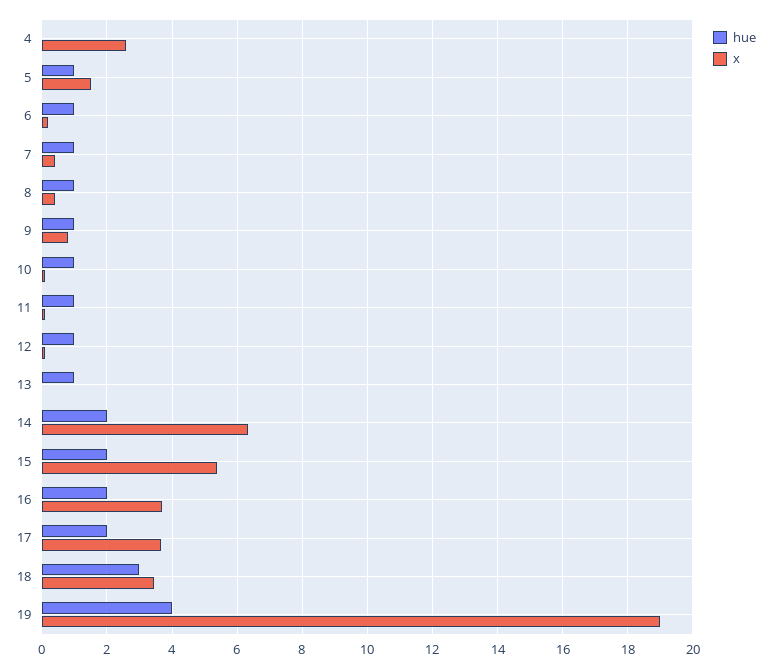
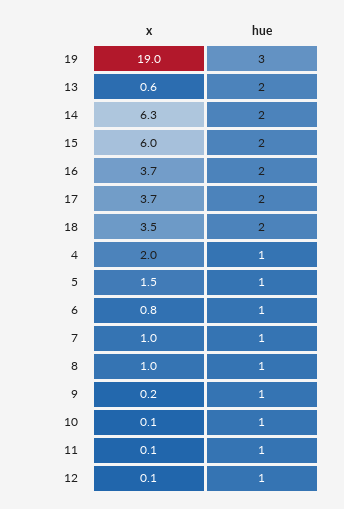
hue, 4: 0 -> 1
x, 4: 2.6 -> 2
x, 6: 0.2 -> 0.8
x, 7: 0.4 -> 1
x, 8: 0.4 -> 1
x, 9: 0.8 -> 0.2
hue, 13: 1 -> 2
x, 13: 0 -> 0.6
x, 15: 5.4 -> 6
hue, 18: 3 -> 2
hue, 19: 4 -> 3

